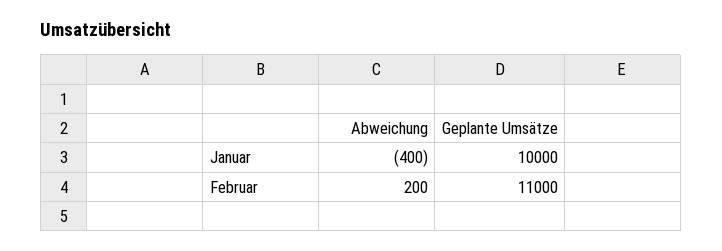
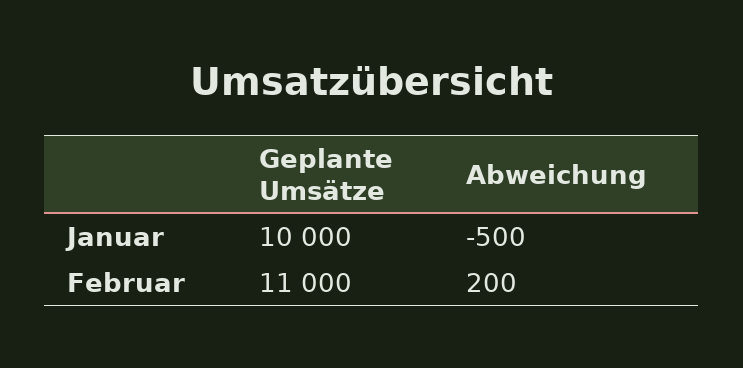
Abweichung, Januar: -400 -> -500

